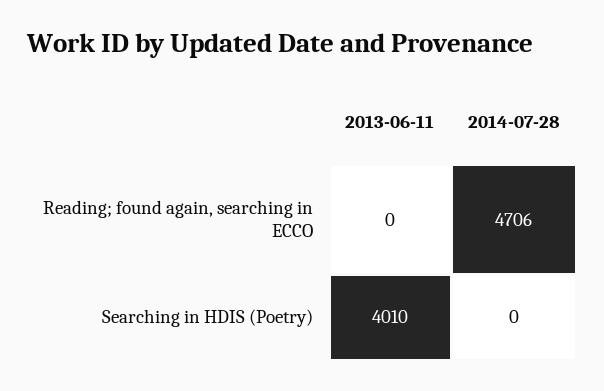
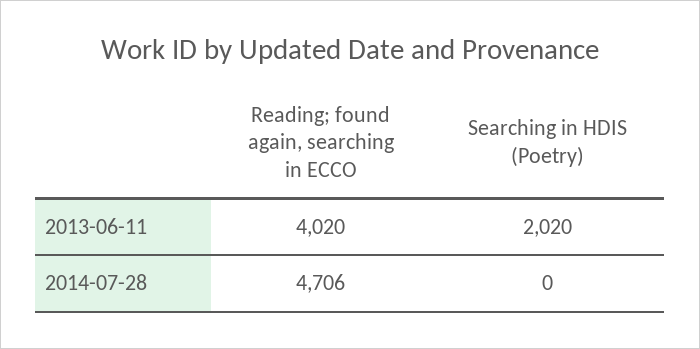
2013-06-11, Reading; found again, searching in ECCO: 0 -> 4020
2013-06-11, Searching in HDIS (Poetry): 4010 -> 2020

